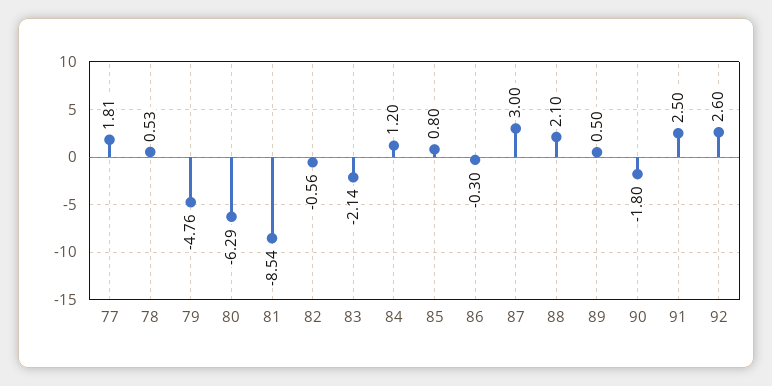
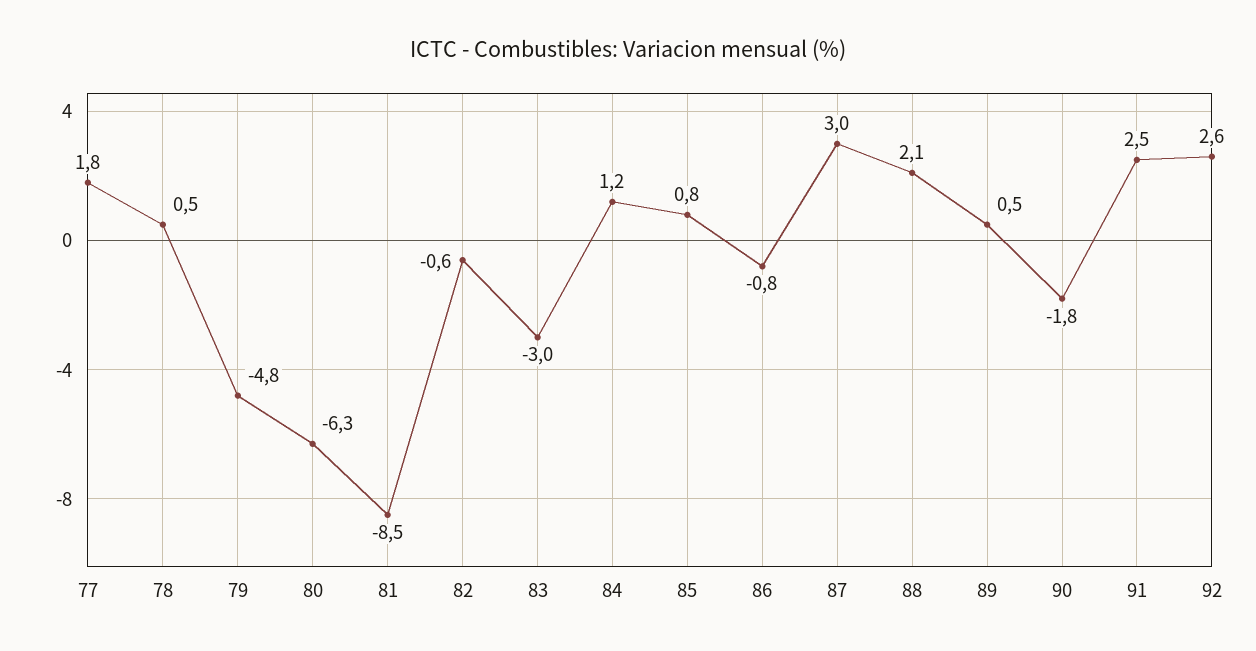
83: -2.14 -> -3
86: -0.3 -> -0.8

